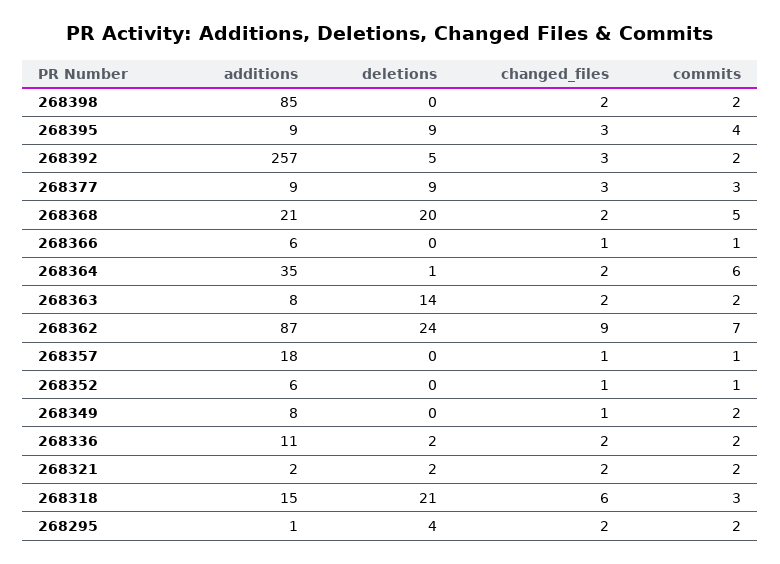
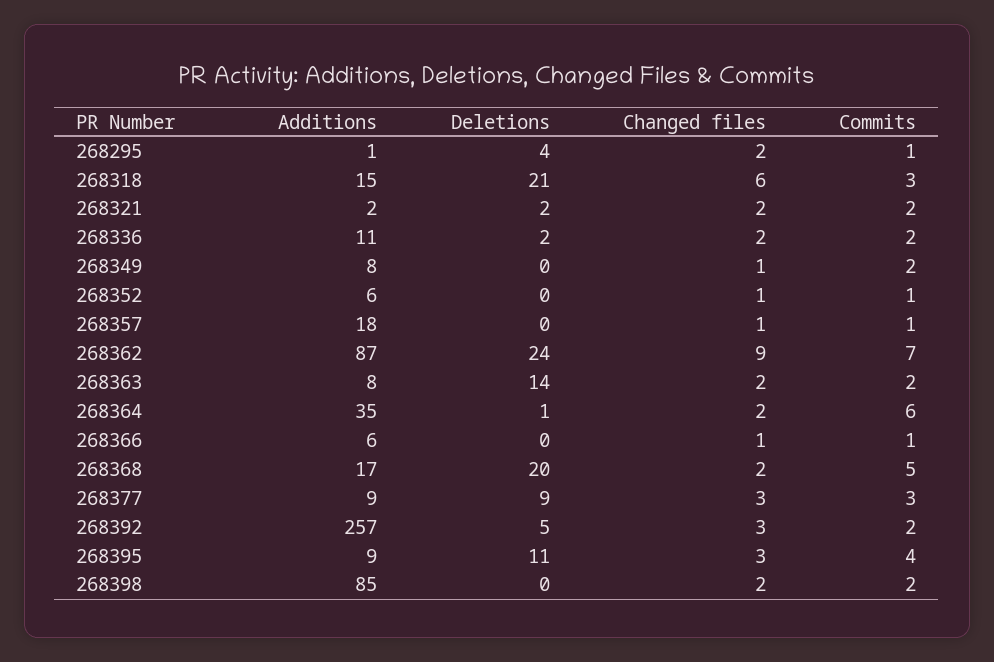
deletions, 268395: 9 -> 11
additions, 268368: 21 -> 17
commits, 268295: 2 -> 1

